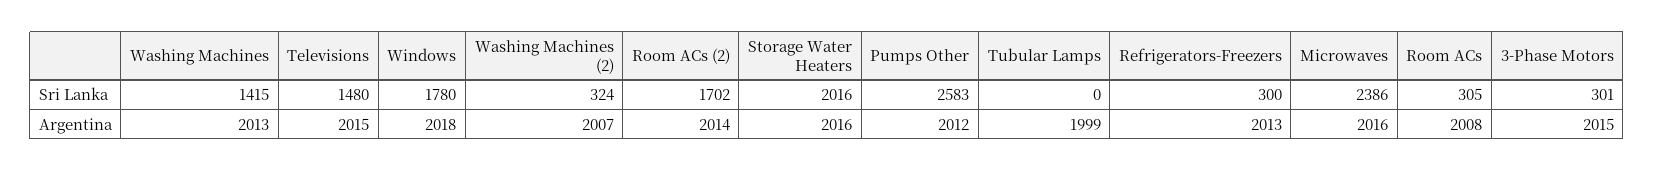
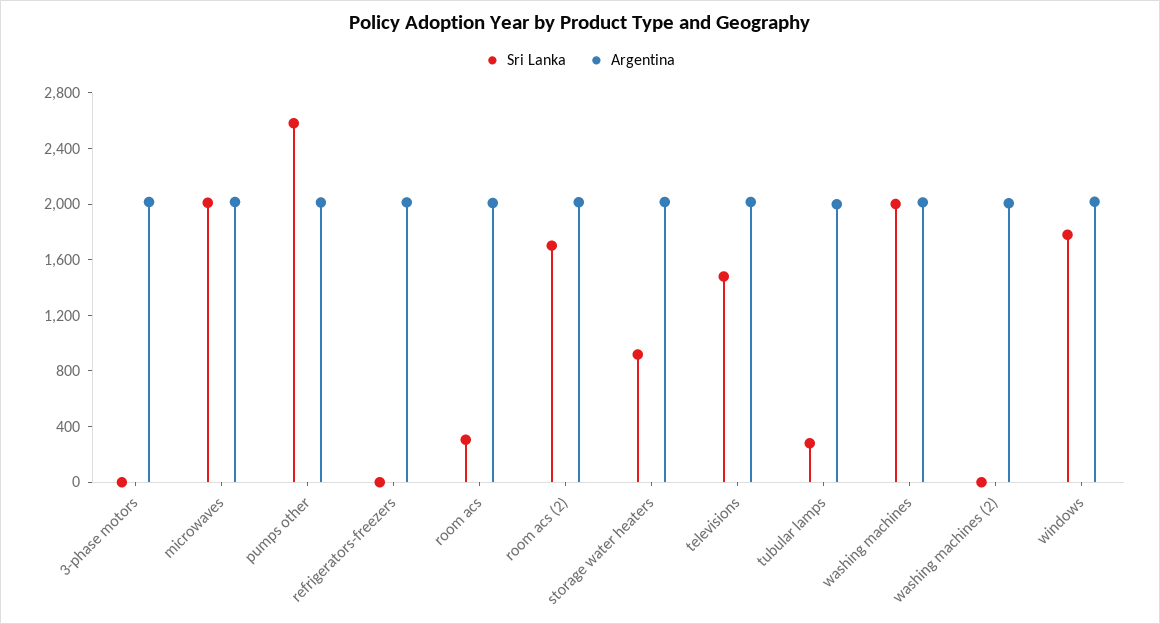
Sri Lanka, Washing Machines: 1415 -> 2000
Sri Lanka, Washing Machines (2): 324 -> 0
Sri Lanka, Storage Water Heaters: 2016 -> 900
Sri Lanka, Tubular Lamps: 0 -> 300
Sri Lanka, Refrigerators-Freezers: 300 -> 0
Sri Lanka, Microwaves: 2386 -> 2000
Sri Lanka, 3-Phase Motors: 301 -> 0

